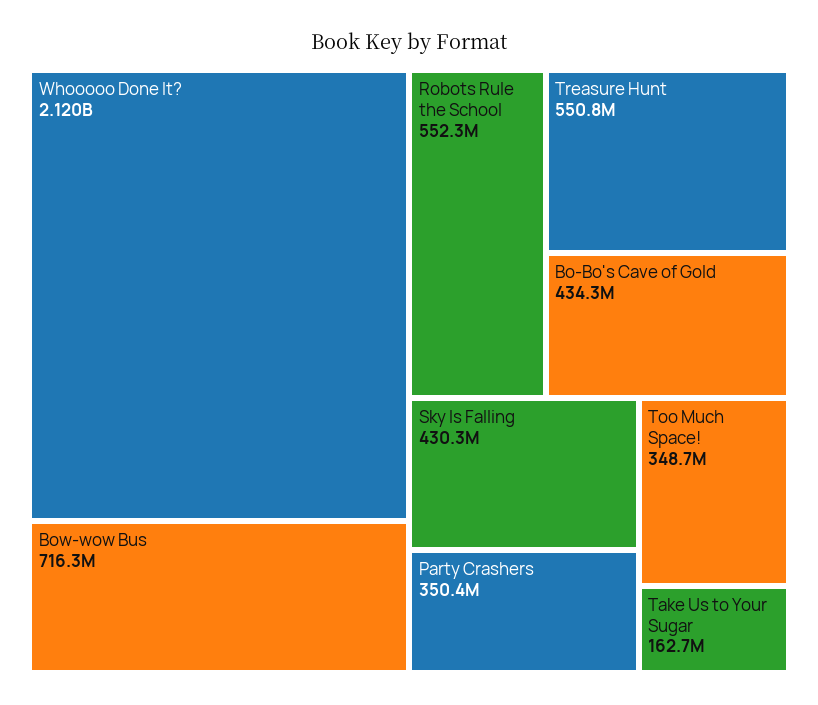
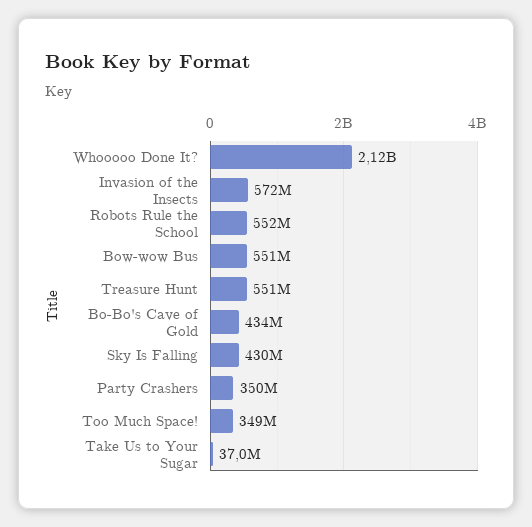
Bow-wow Bus: 716300000 -> 551000000
Take Us to Your Sugar: 162700000 -> 37000000
Invasion of the Insects: none -> 572000000

